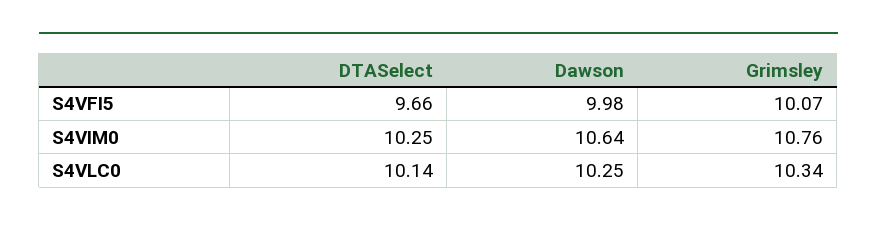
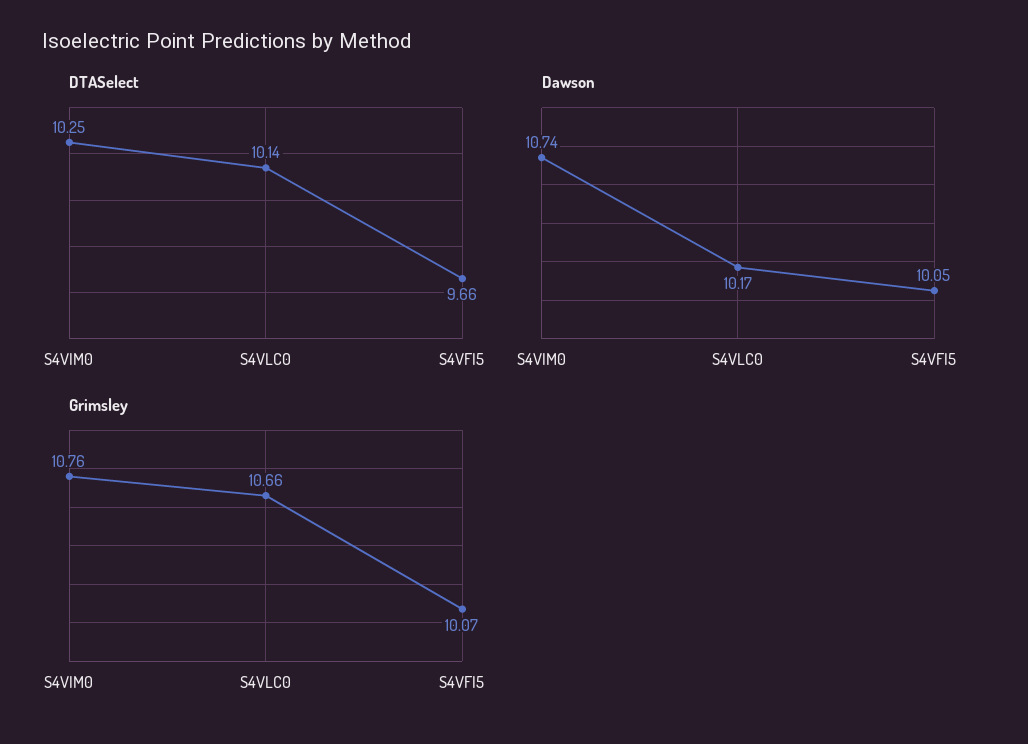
Dawson, S4VFI5: 9.98 -> 10.05
Dawson, S4VIM0: 10.64 -> 10.74
Dawson, S4VLC0: 10.25 -> 10.17
Grimsley, S4VLC0: 10.34 -> 10.66

